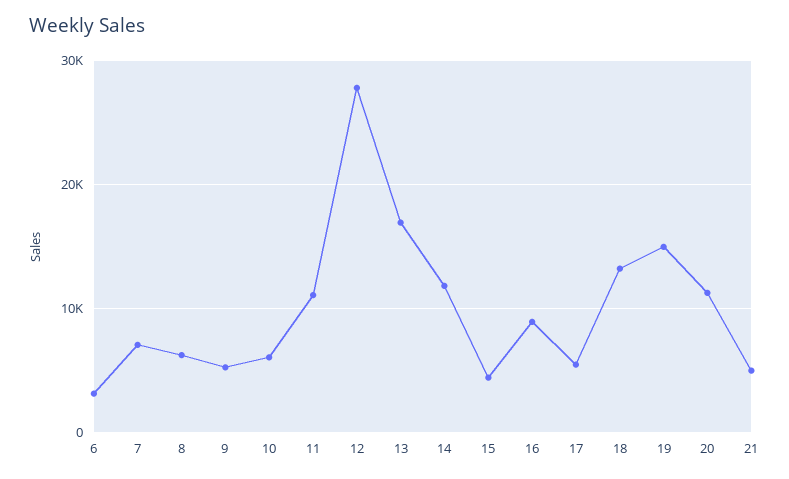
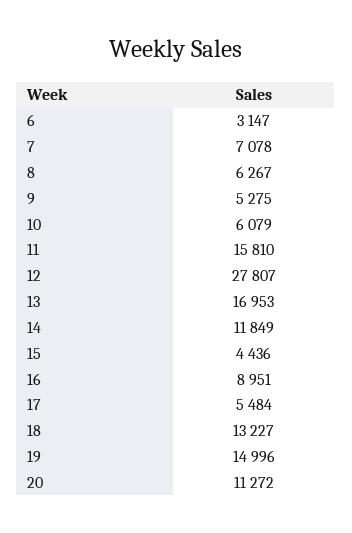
11: 11000 -> 15810
21: 5000 -> none

